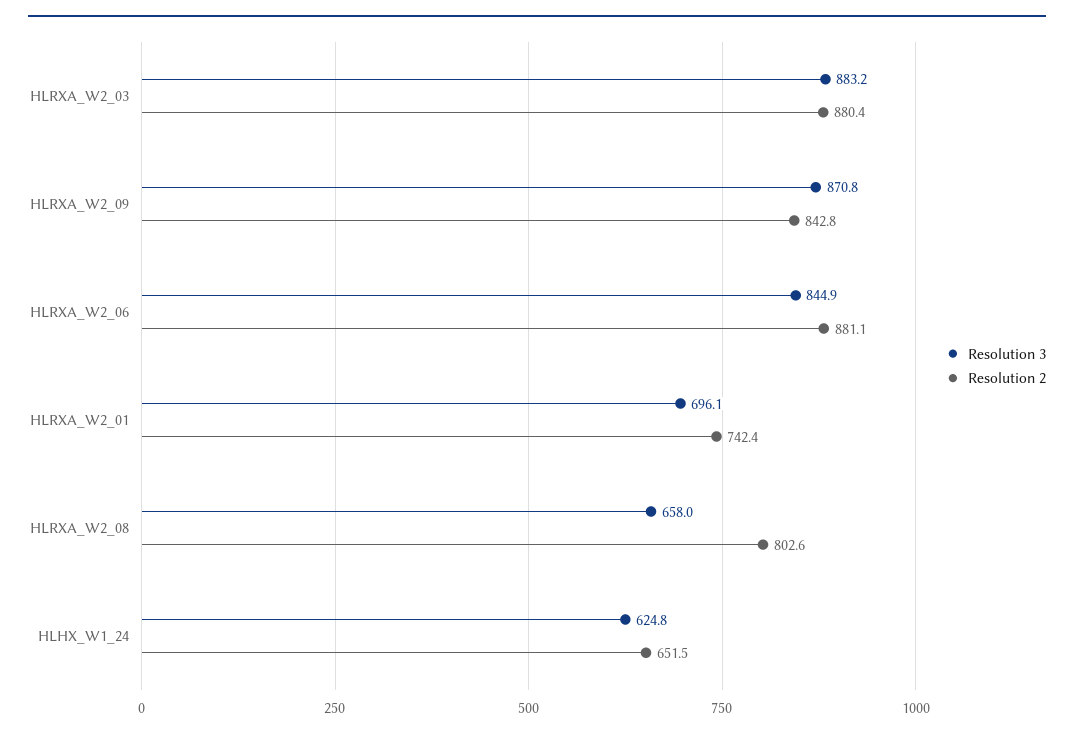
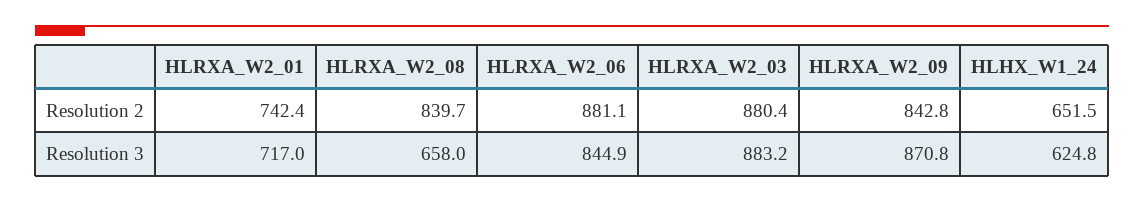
Resolution 3, HLRXA_W2_01: 696.1 -> 717
Resolution 2, HLRXA_W2_08: 802.6 -> 839.7

